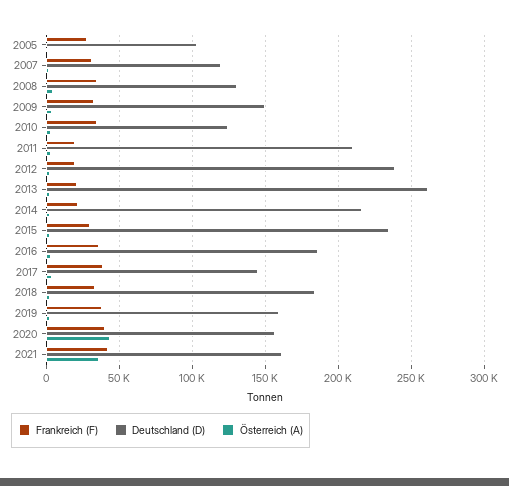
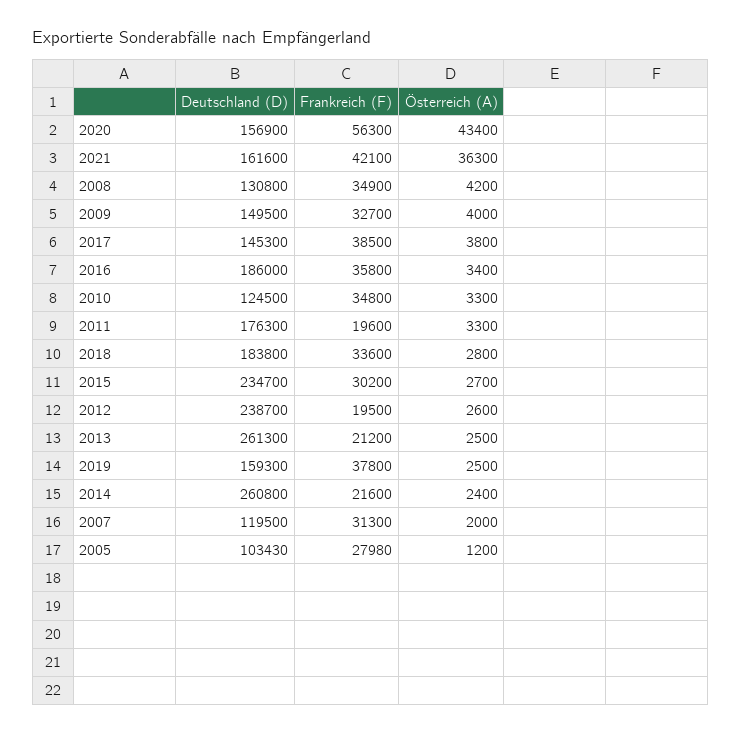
Deutschland (D), 2011: 210000 -> 176300
Deutschland (D), 2014: 215000 -> 260800
Frankreich (F), 2020: 40000 -> 56300

